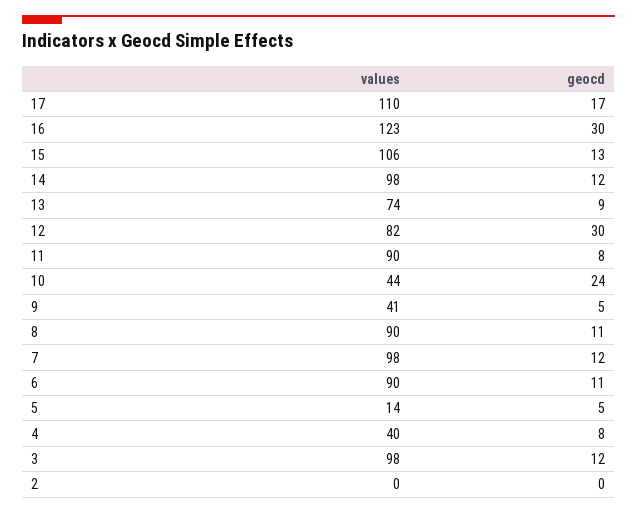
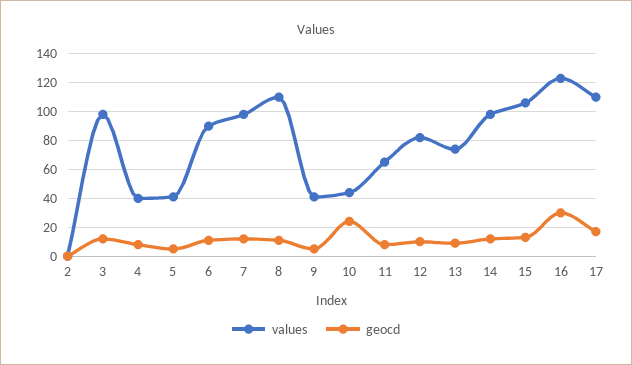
geocd, 12: 30 -> 10
values, 11: 90 -> 65
values, 8: 90 -> 110
values, 5: 14 -> 40

